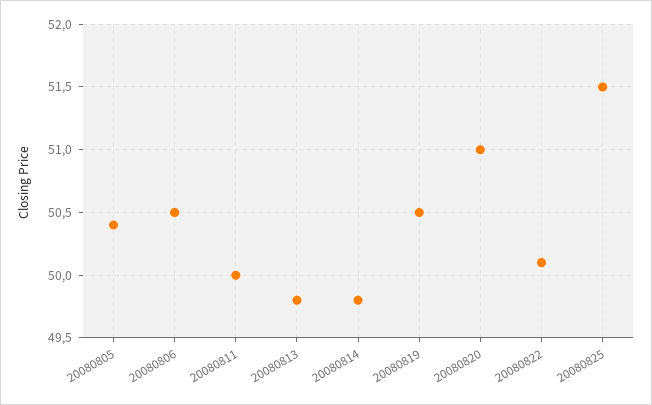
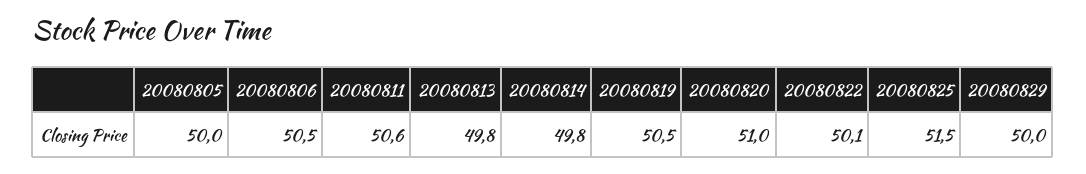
20080805: 50.4 -> 50
20080811: 50 -> 50.6
20080829: none -> 50

